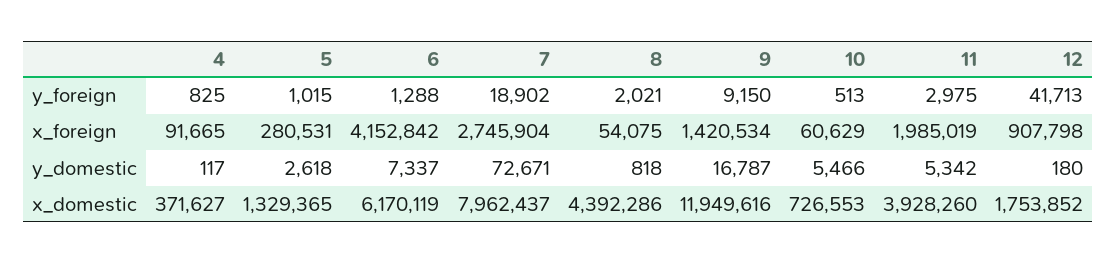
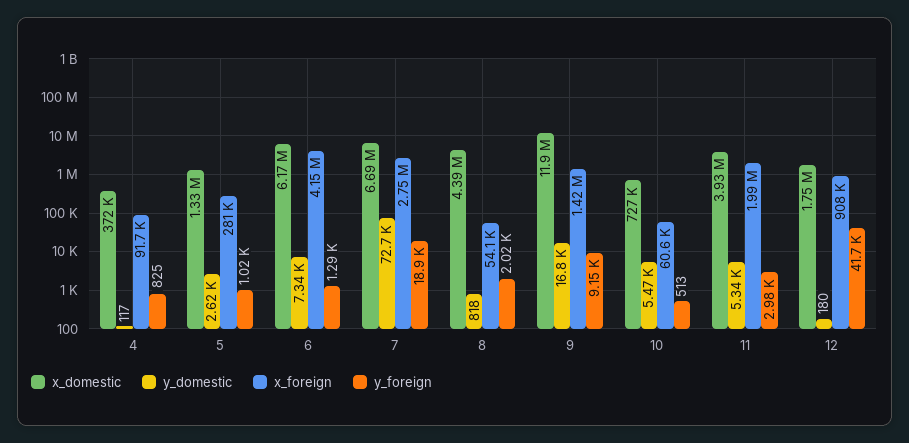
x_domestic, 7: 7962437 -> 6690000

